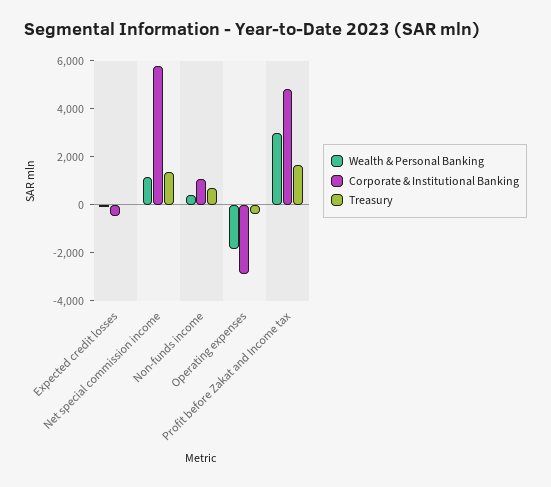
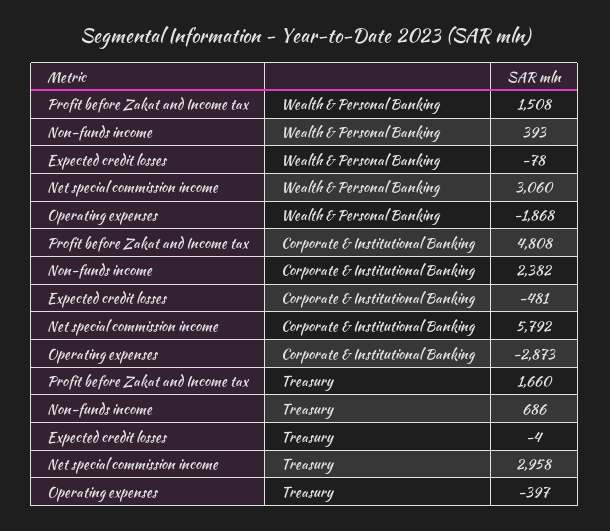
Wealth & Personal Banking, Net special commission income: 1000 -> 3060
Treasury, Net special commission income: 1500 -> 2958
Corporate & Institutional Banking, Non-funds income: 1000 -> 2382
Wealth & Personal Banking, Profit before Zakat and Income tax: 3000 -> 1508

